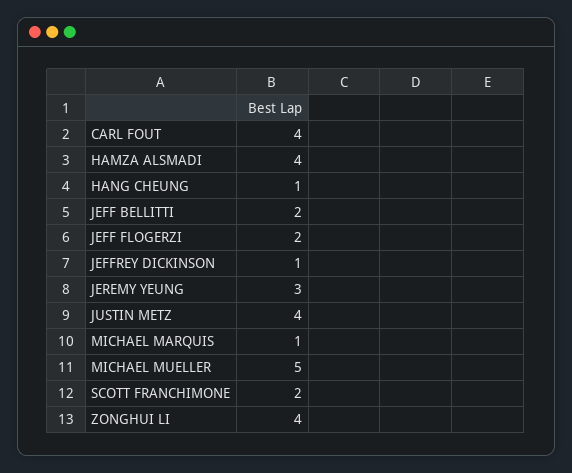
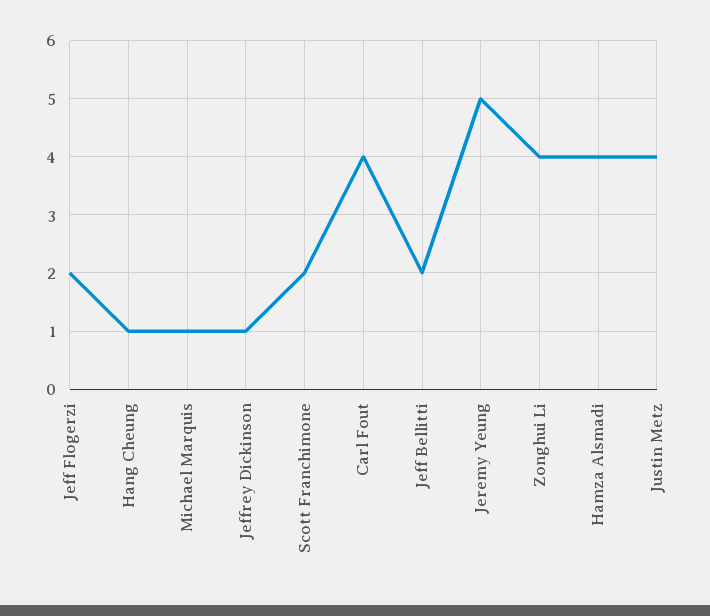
JEREMY YEUNG: 3 -> 5
MICHAEL MUELLER: 5 -> none

